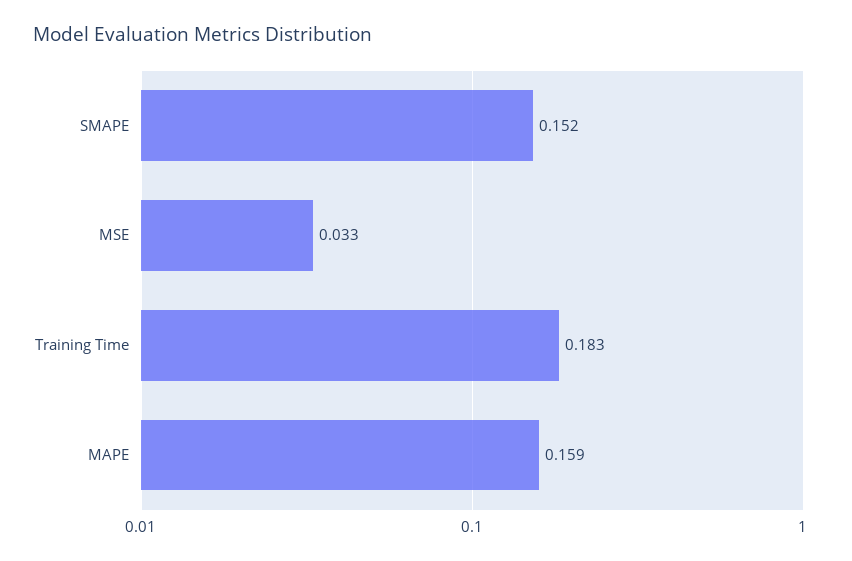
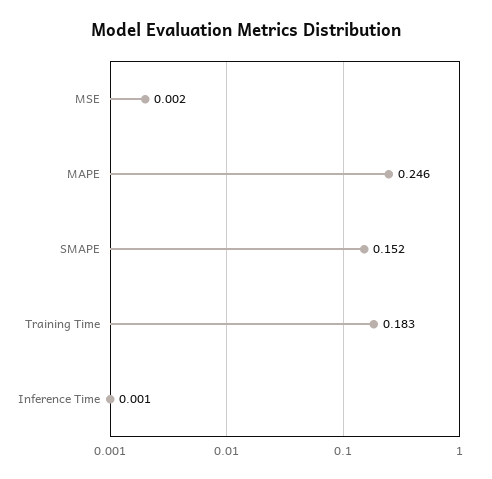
MSE: 0.033 -> 0.002
MAPE: 0.159 -> 0.246
Inference Time: none -> 0.001

